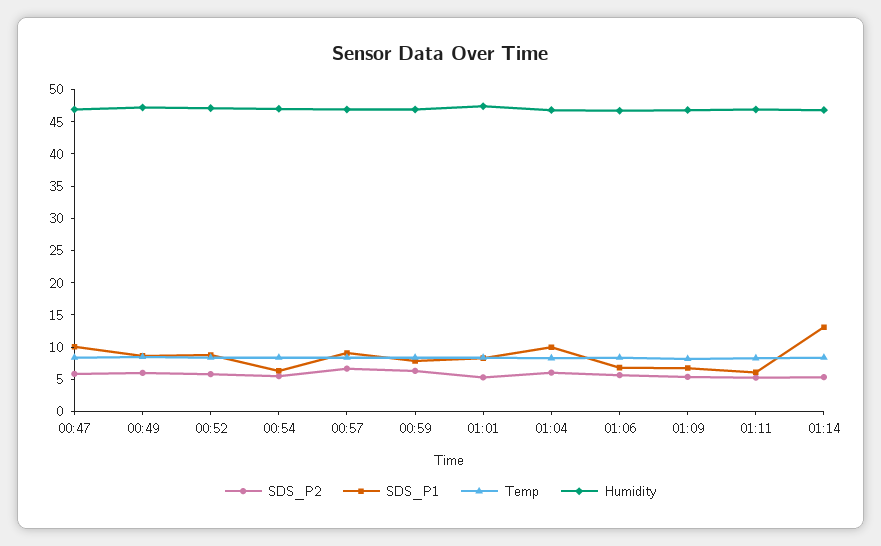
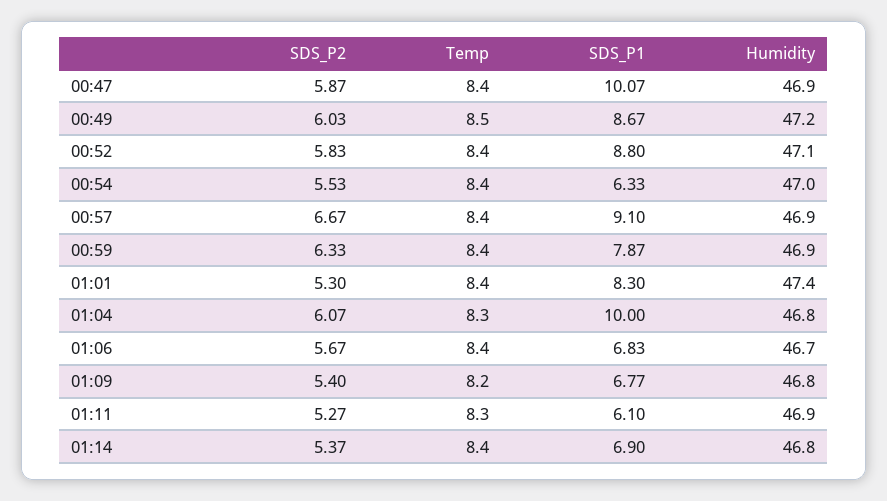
SDS_P1, 01:14: 12.5 -> 6.9

